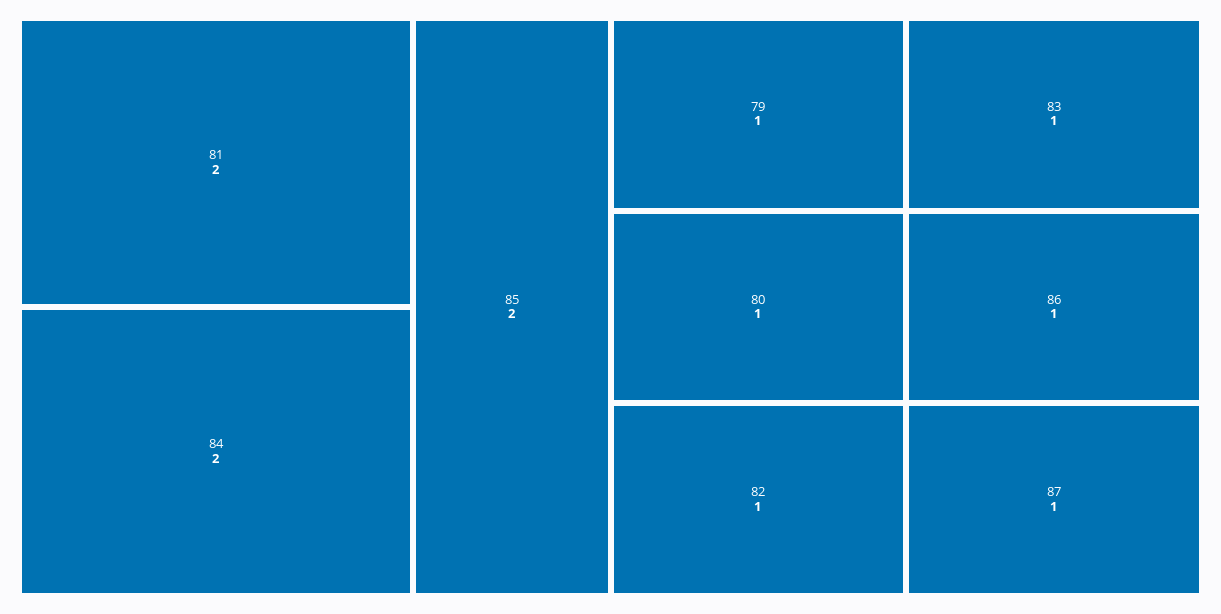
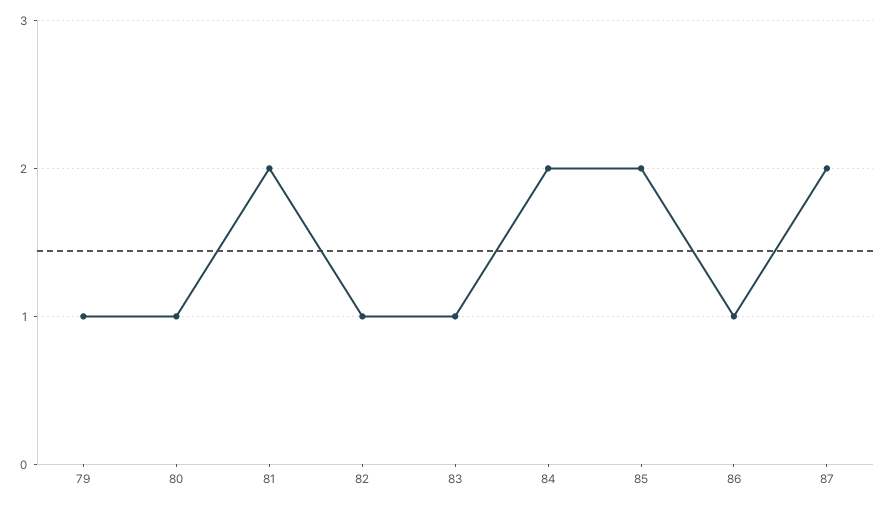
87: 1 -> 2

